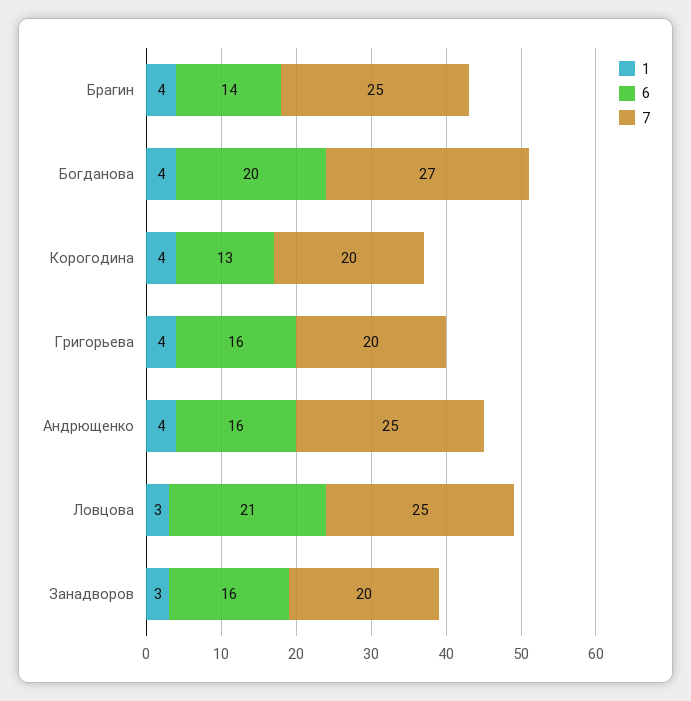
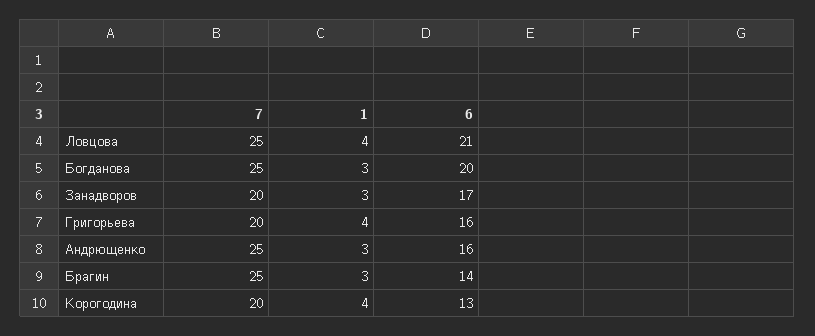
1, Брагин: 4 -> 3
1, Богданова: 4 -> 3
7, Богданова: 27 -> 25
1, Андрющенко: 4 -> 3
1, Ловцова: 3 -> 4
6, Занадворов: 16 -> 17

